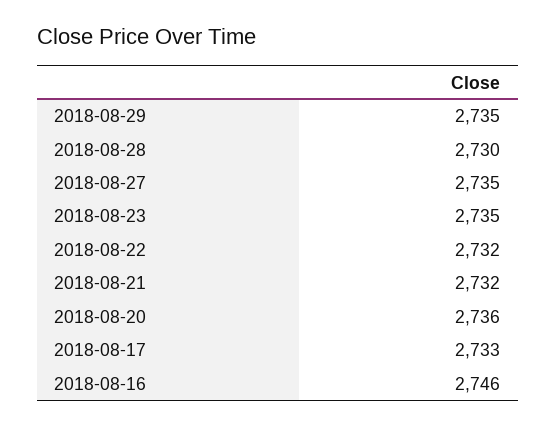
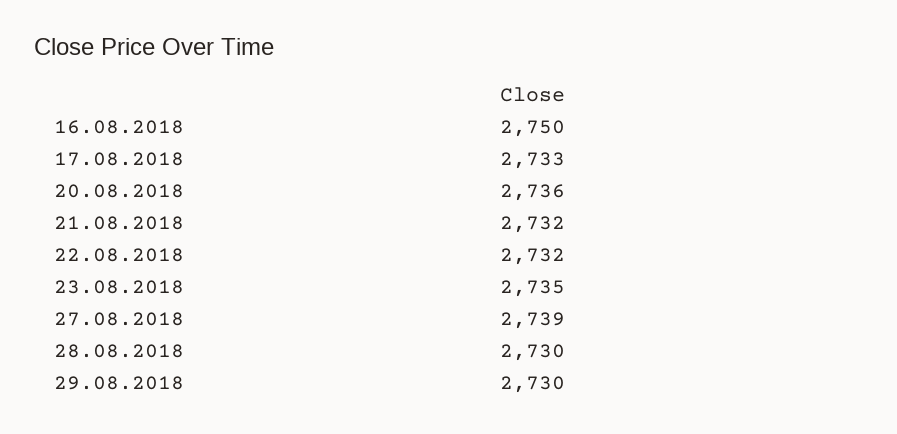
2018-08-29: 2735 -> 2730
2018-08-27: 2735 -> 2739
2018-08-16: 2746 -> 2750

